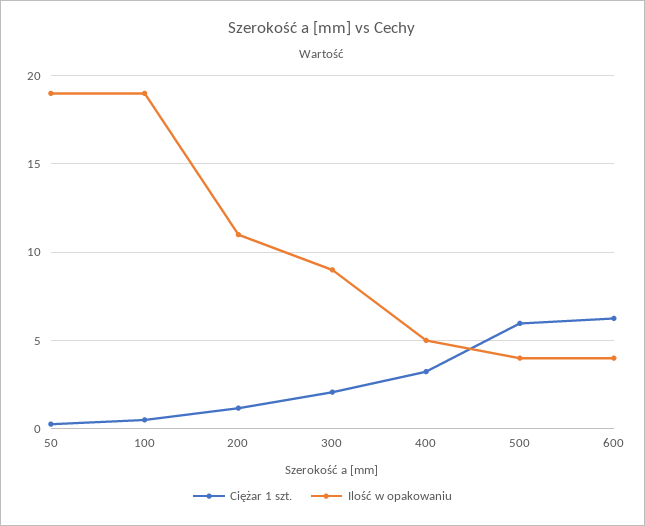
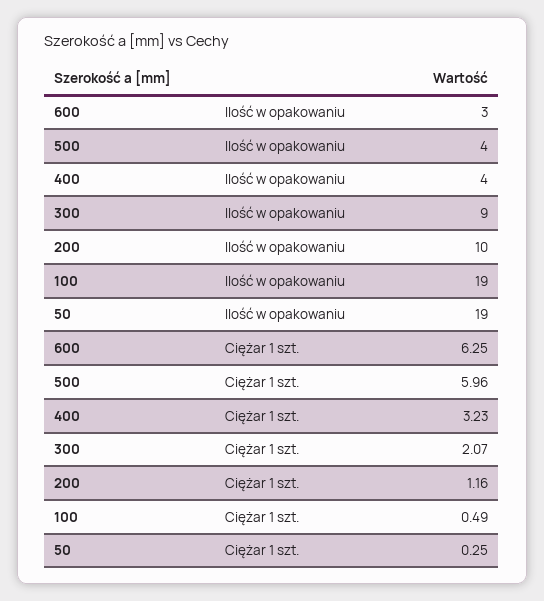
Ilość w opakowaniu, 200: 11 -> 10
Ilość w opakowaniu, 400: 5 -> 4
Ilość w opakowaniu, 600: 4 -> 3

